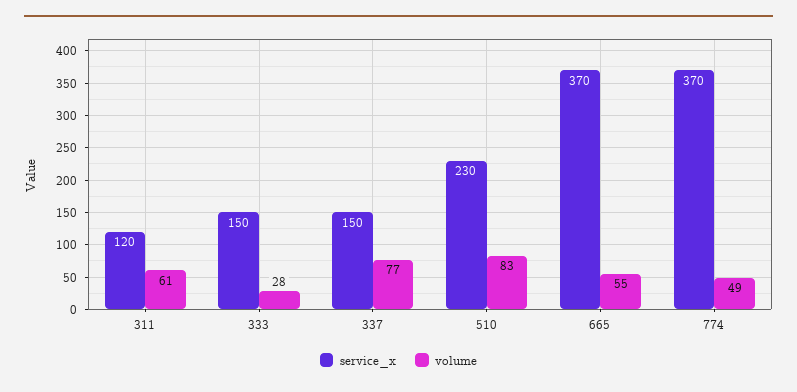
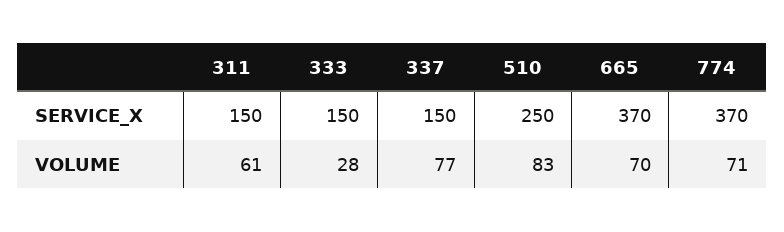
service_x, 311: 120 -> 150
service_x, 510: 230 -> 250
volume, 665: 55 -> 70
volume, 774: 49 -> 71

